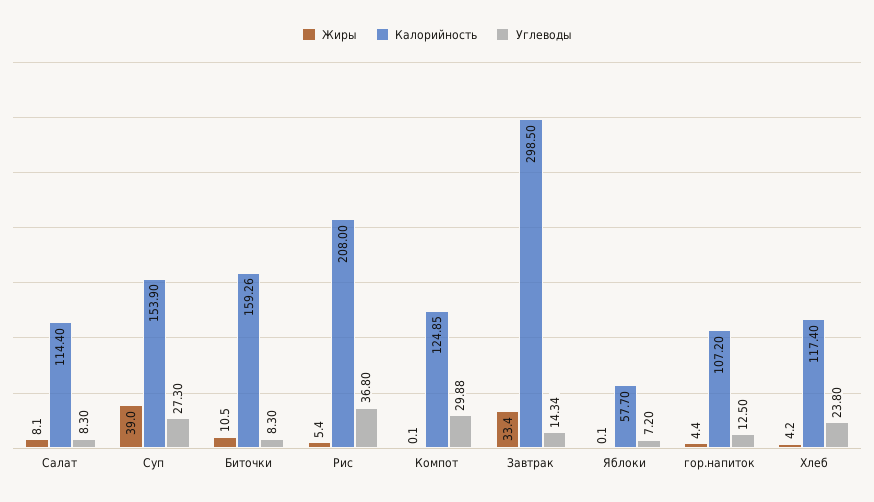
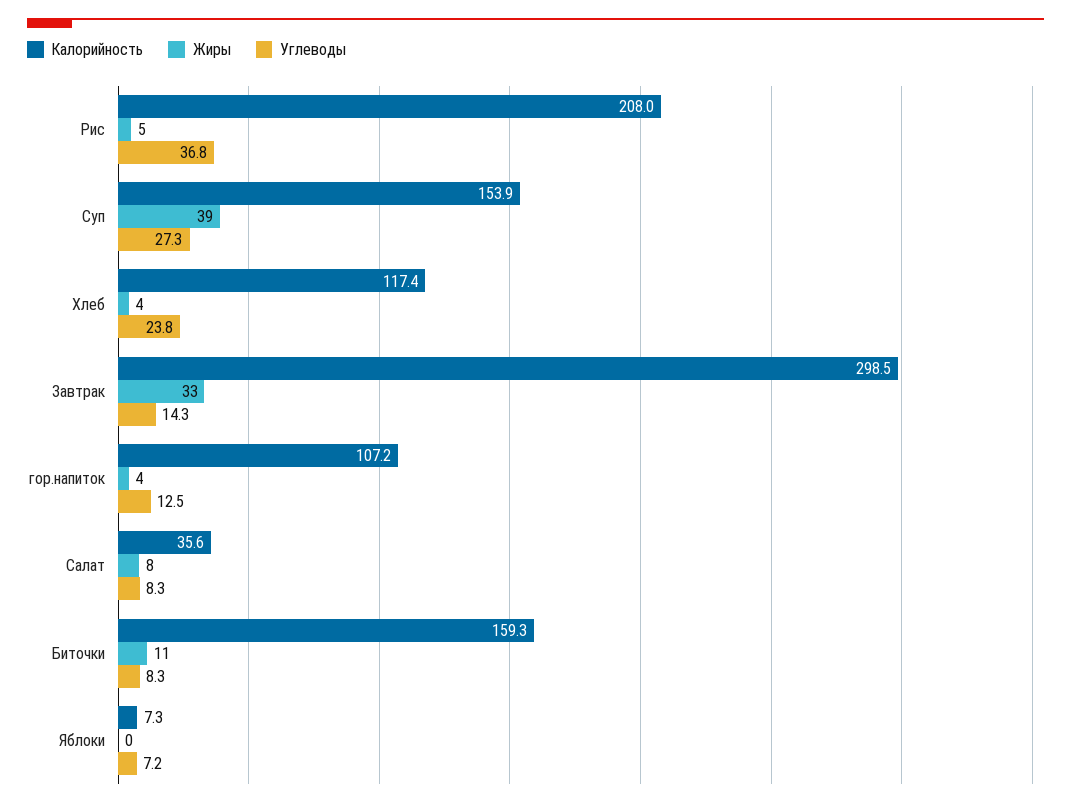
Калорийность, Салат: 114.4 -> 35.6
Жиры, Компот: 0.1 -> none
Калорийность, Компот: 124.85 -> none
Углеводы, Компот: 29.88 -> none
Калорийность, Яблоки: 57.7 -> 7.3

